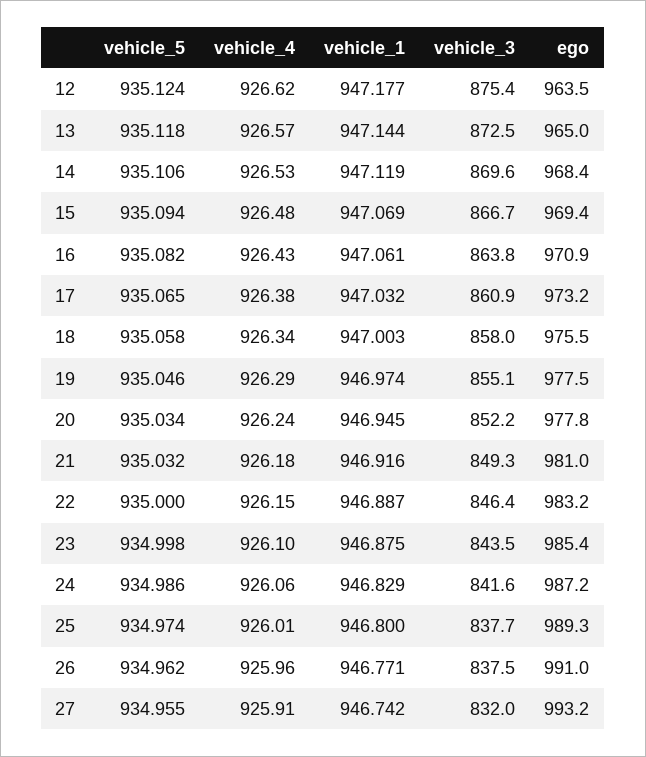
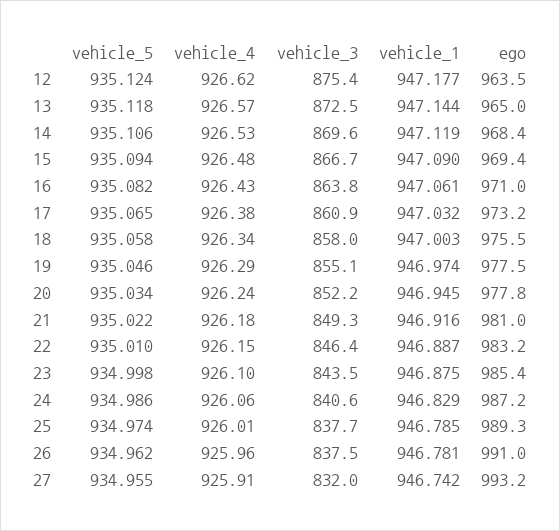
vehicle_1, 15: 947.069 -> 947.09
ego, 16: 970.9 -> 971
vehicle_5, 21: 935.032 -> 935.022
vehicle_5, 22: 935 -> 935.01
vehicle_3, 24: 841.6 -> 840.6
vehicle_1, 25: 946.8 -> 946.785
vehicle_1, 26: 946.771 -> 946.781

